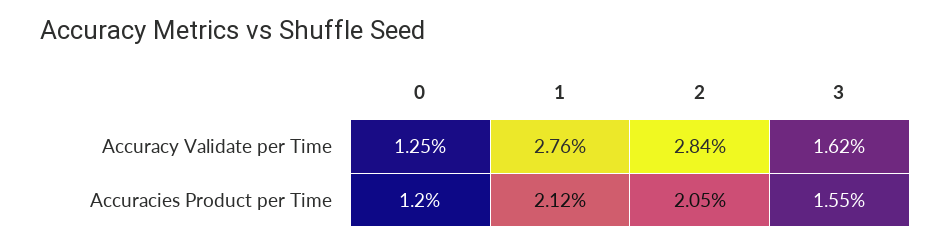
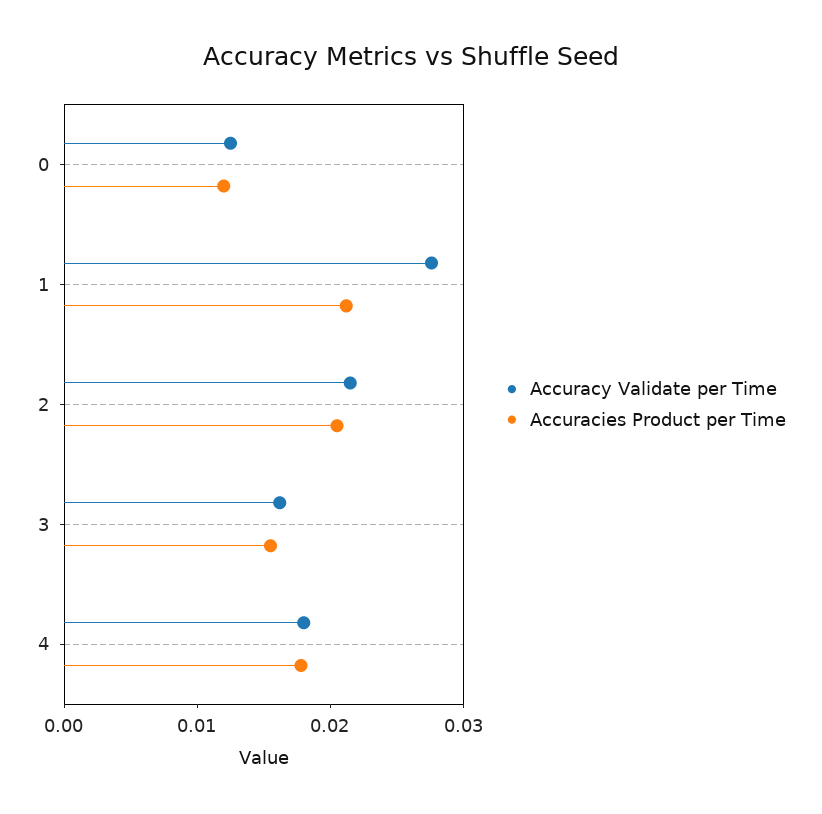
Accuracy Validate per Time, 2: 0.0284 -> 0.022
Accuracy Validate per Time, 4: none -> 0.018
Accuracies Product per Time, 4: none -> 0.018

